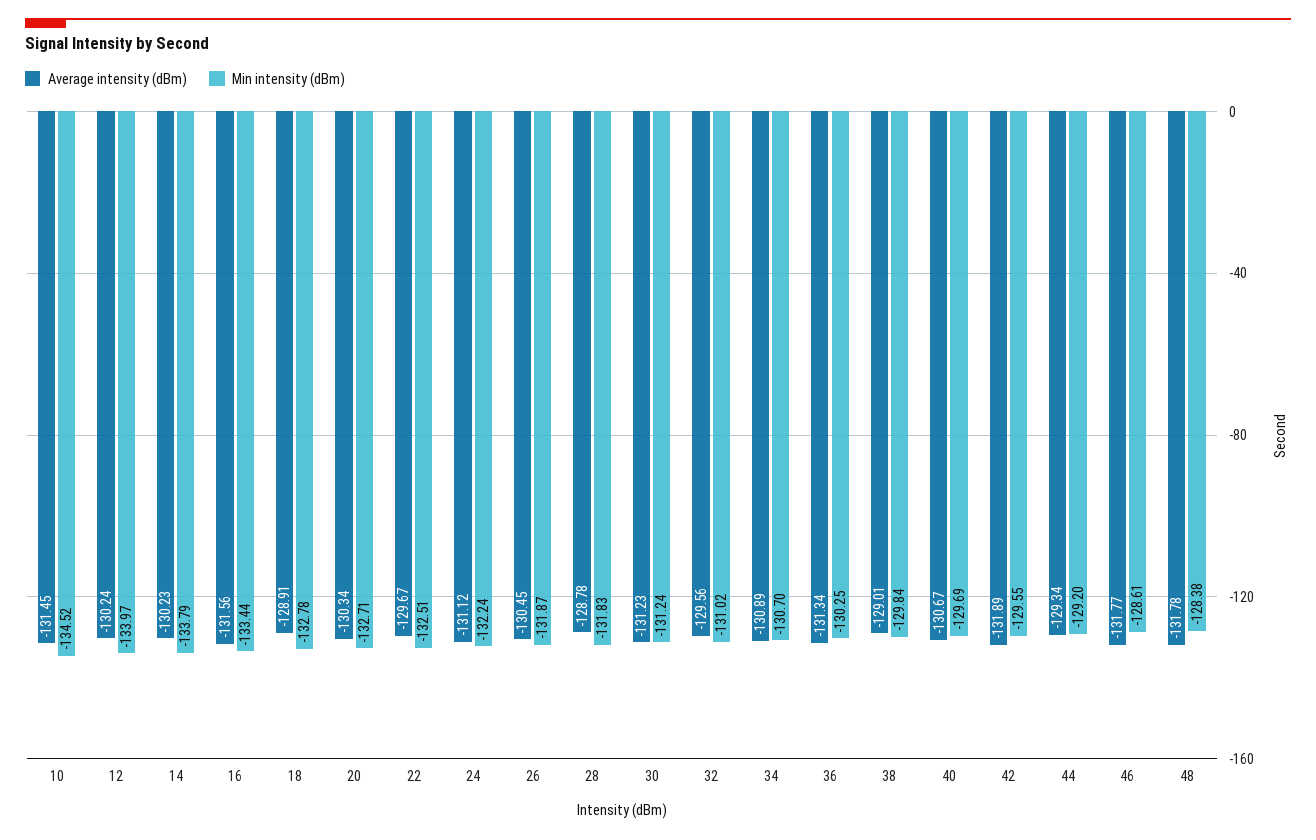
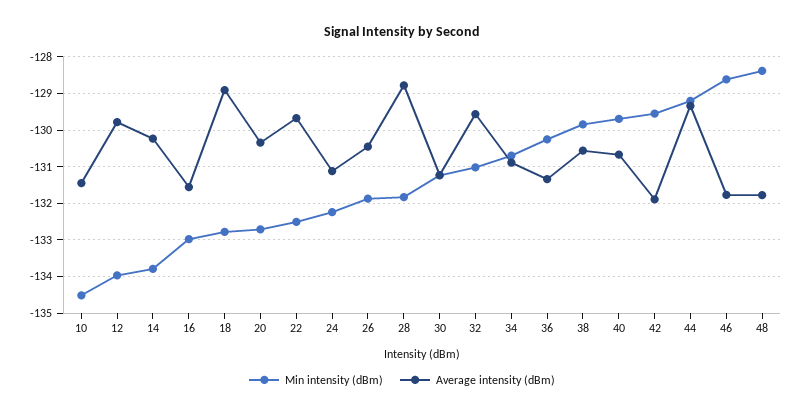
Average intensity (dBm), 12: -130.24 -> -129.8
Min intensity (dBm), 16: -133.44 -> -133
Average intensity (dBm), 38: -129.01 -> -130.6

